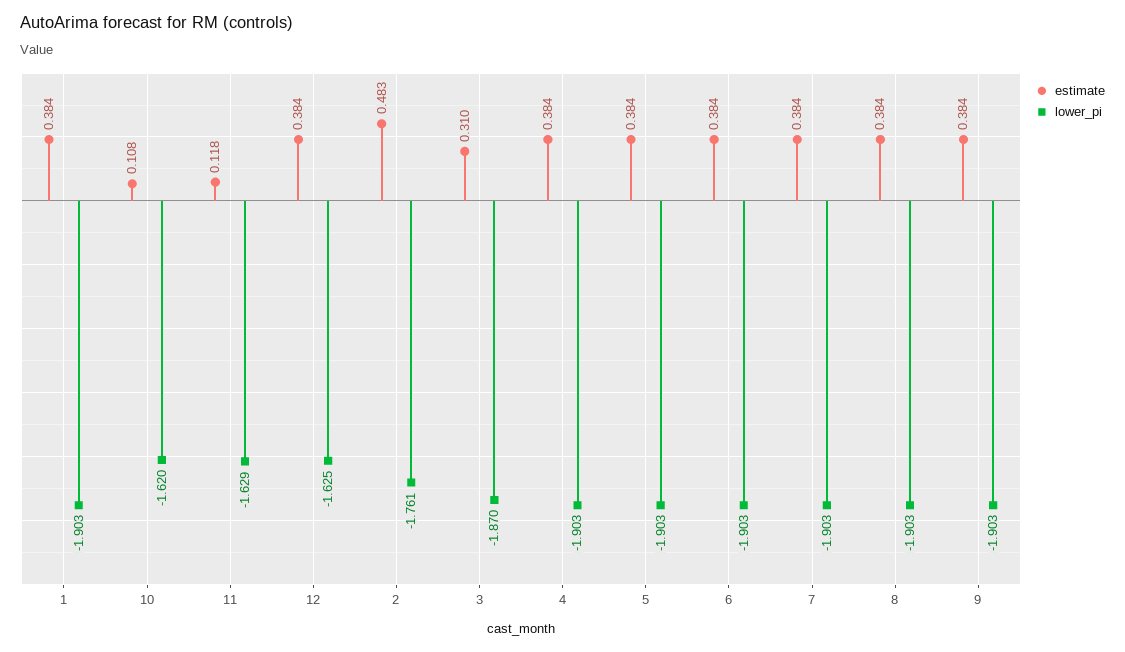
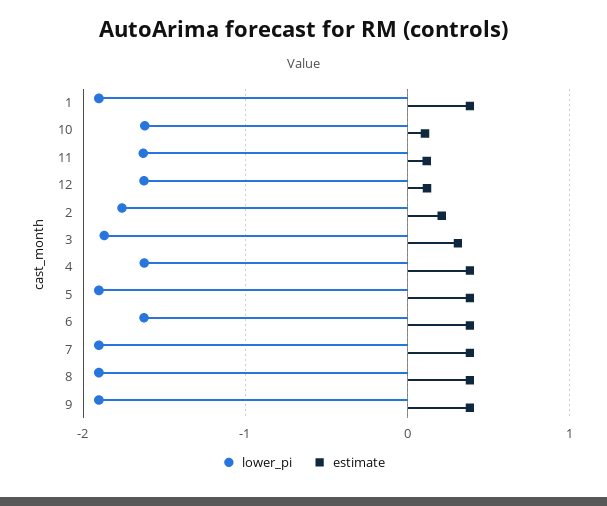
estimate, 12: 0.384 -> 0.1
estimate, 2: 0.483 -> 0.2
lower_pi, 4: -1.903 -> -1.6
lower_pi, 6: -1.903 -> -1.6

